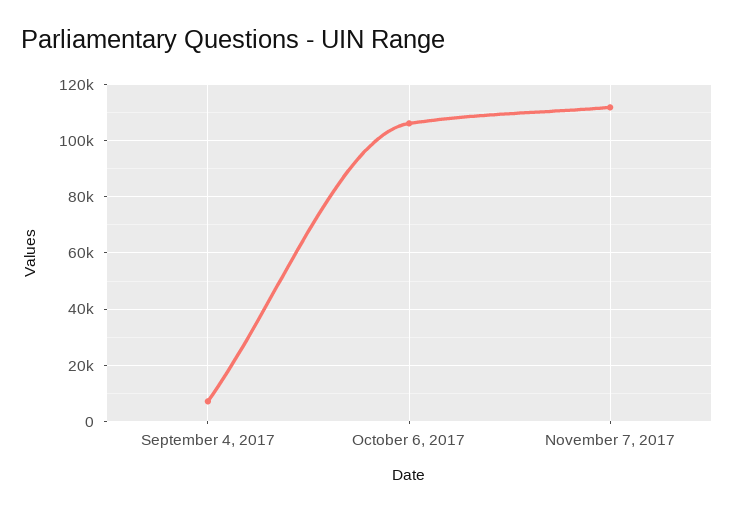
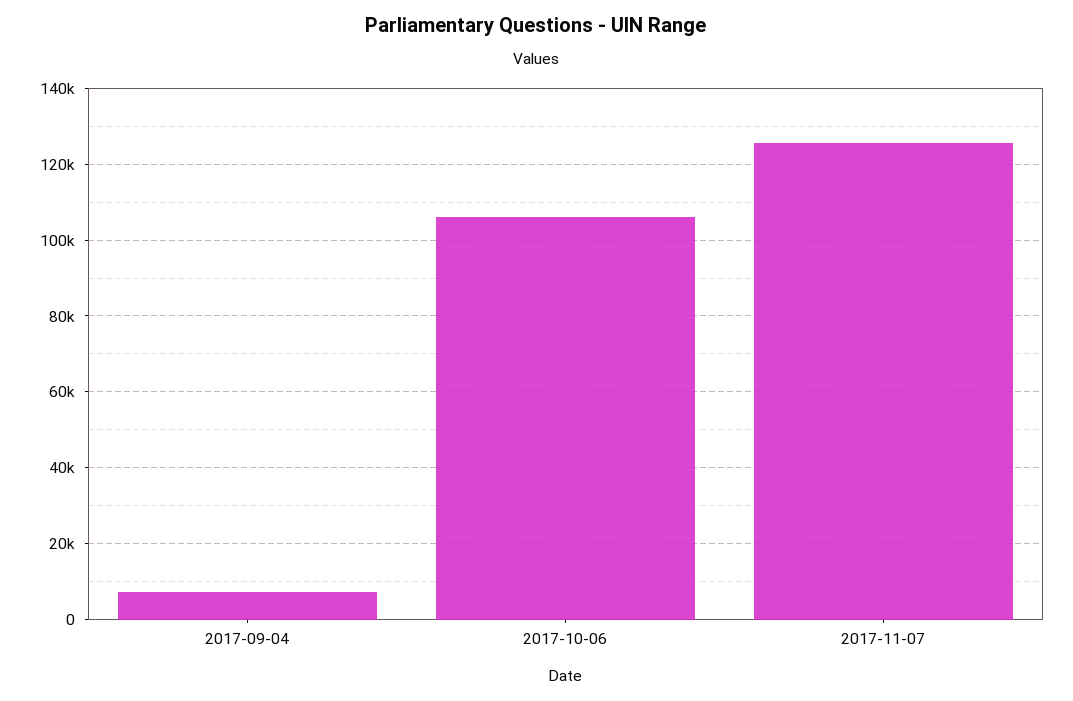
November 7, 2017: 112500 -> 126000

